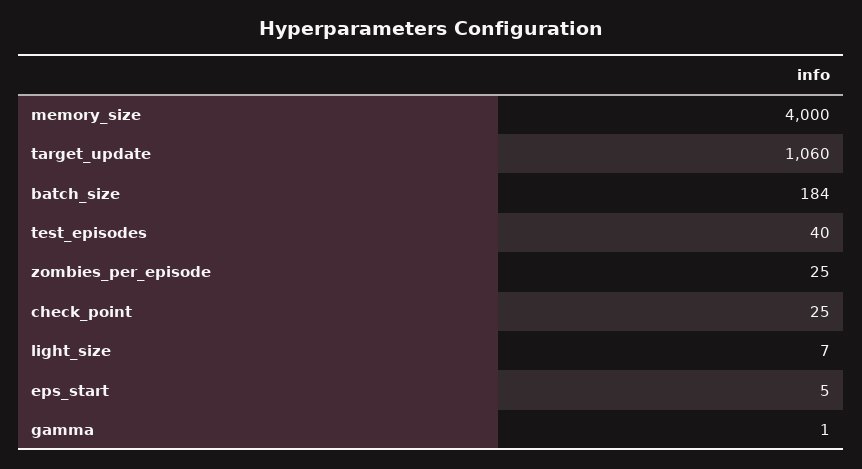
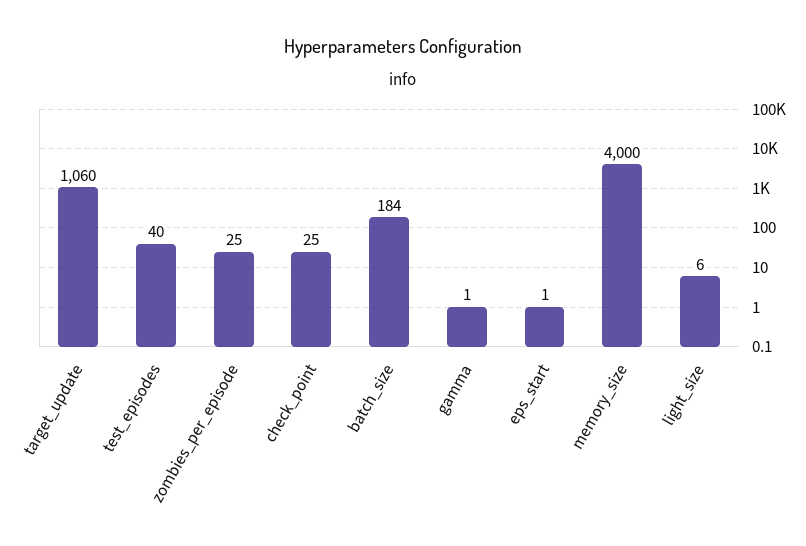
light_size: 7 -> 6
eps_start: 5 -> 1

